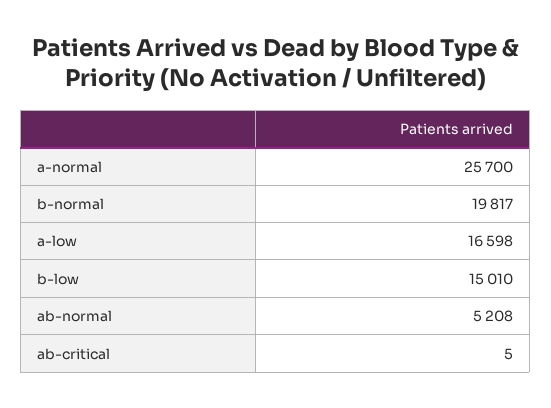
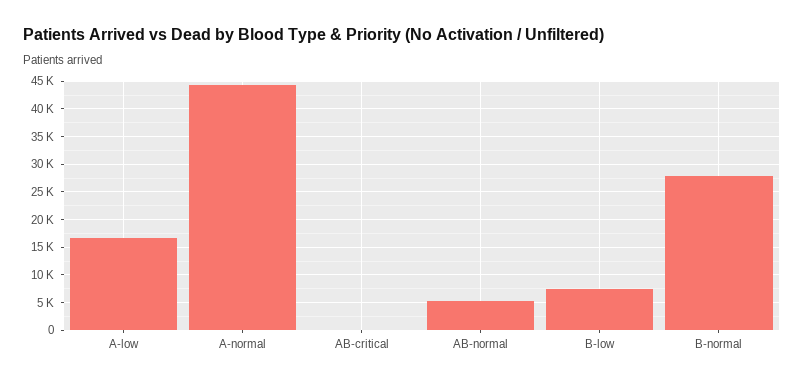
a-normal: 25700 -> 45000
b-normal: 19817 -> 27500
b-low: 15010 -> 7500

